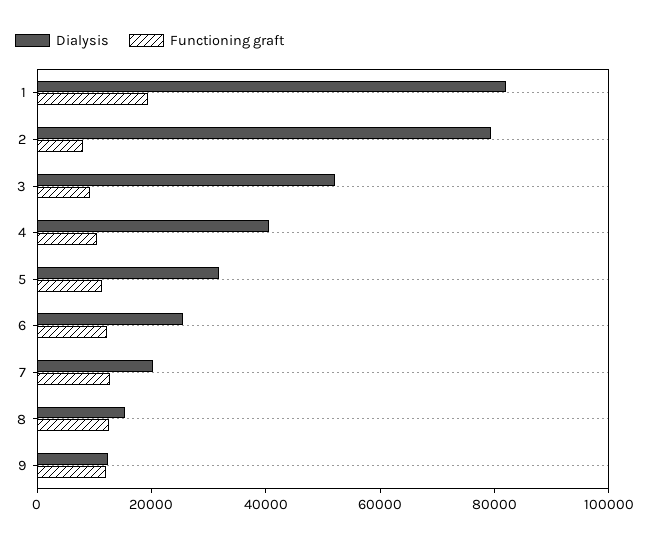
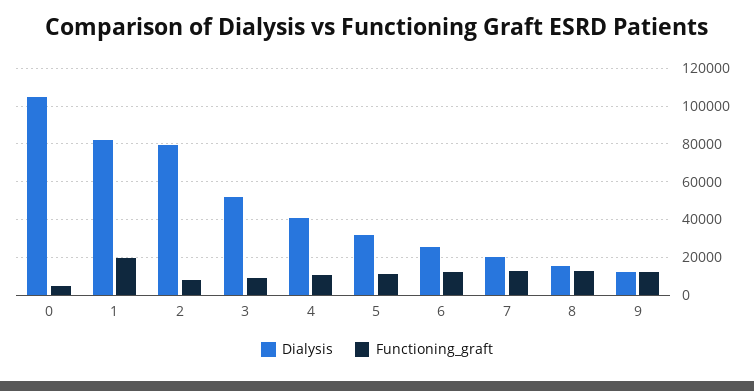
Dialysis, 0: none -> 105000
Functioning graft, 0: none -> 5000

